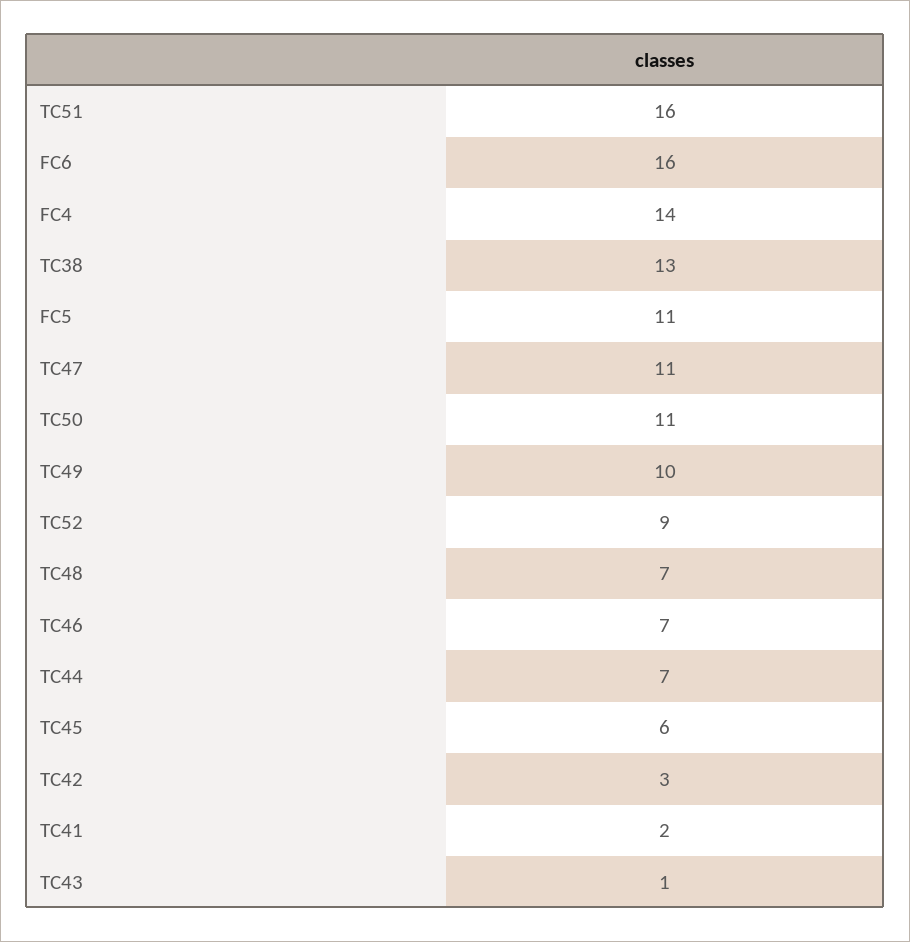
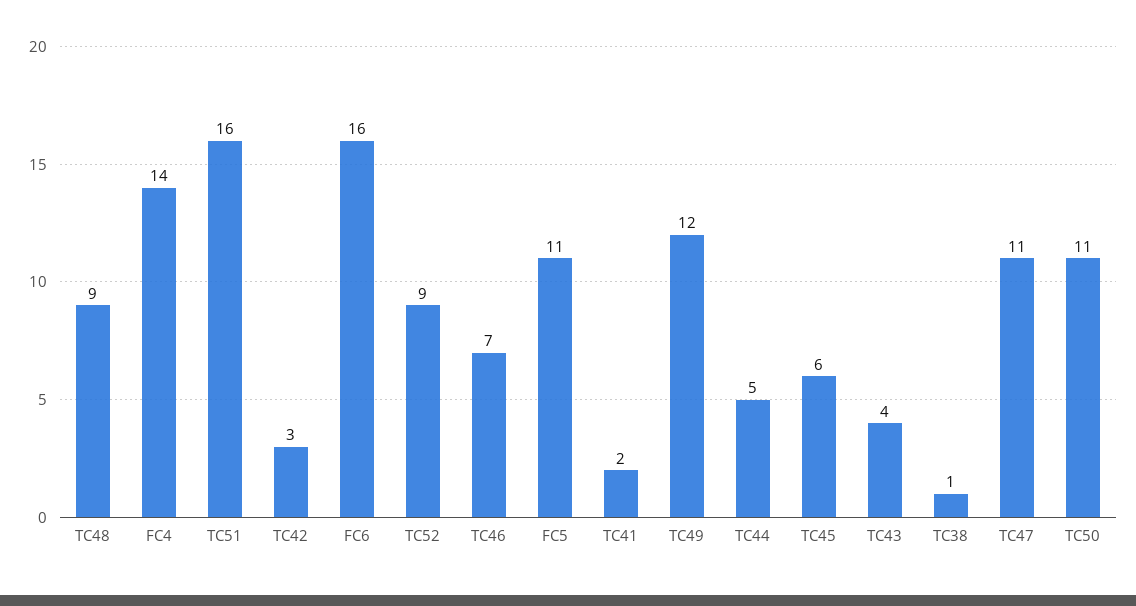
TC38: 13 -> 1
TC49: 10 -> 12
TC48: 7 -> 9
TC44: 7 -> 5
TC43: 1 -> 4

